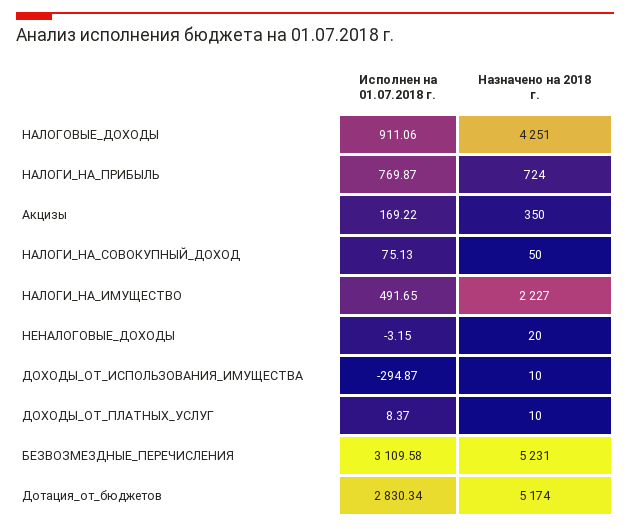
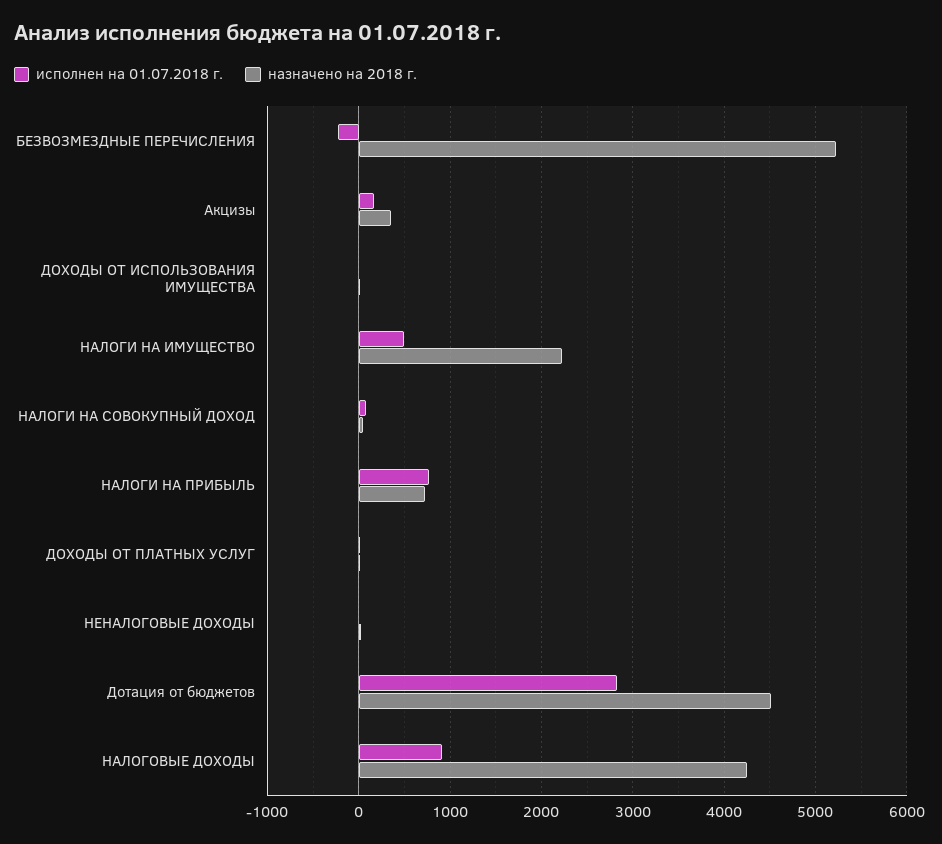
Исполнен на 01.07.2018 г., ДОХОДЫ_ОТ_ИСПОЛЬЗОВАНИЯ_ИМУЩЕСТВА: -294.87 -> 0
Исполнен на 01.07.2018 г., БЕЗВОЗМЕЗДНЫЕ_ПЕРЕЧИСЛЕНИЯ: 3109.58 -> -200
Назначено на 2018 г., Дотация_от_бюджетов: 5174 -> 4500

